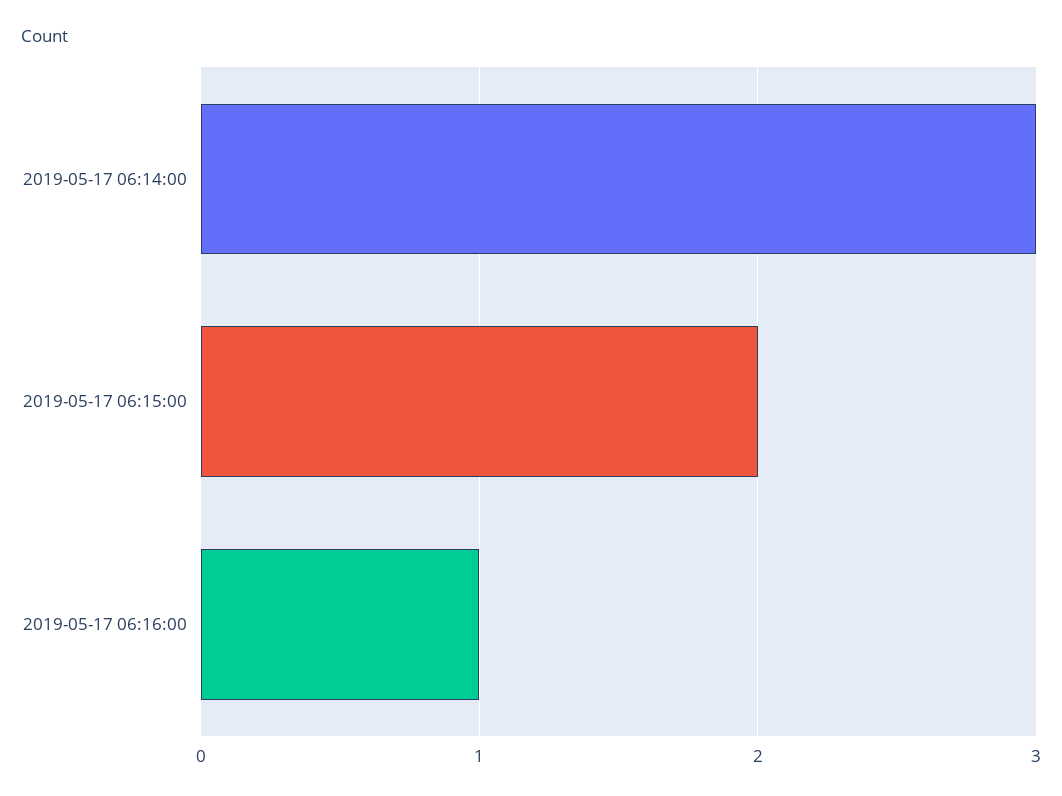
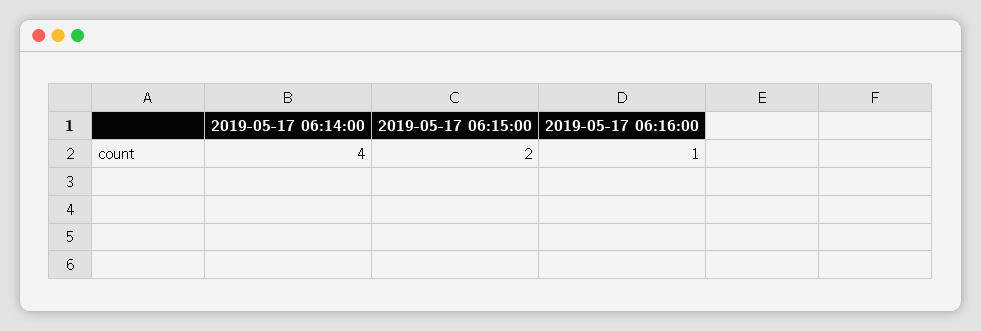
2019-05-17 06:14:00: 3 -> 4

